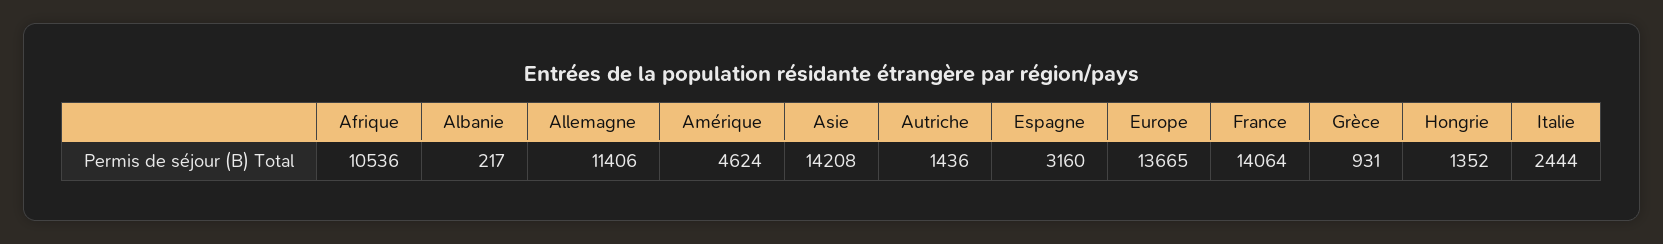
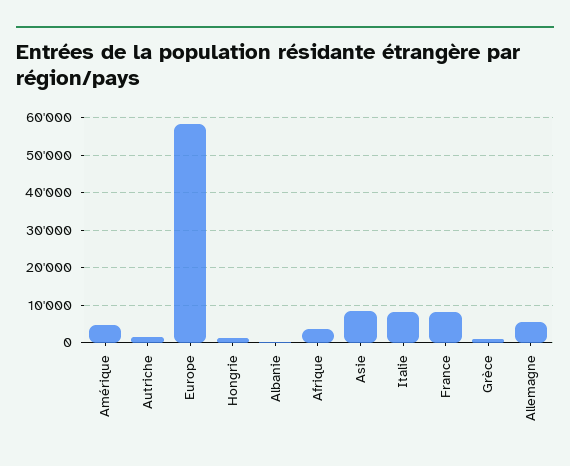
Afrique: 10536 -> 4000
Allemagne: 11406 -> 6000
Asie: 14208 -> 8000
Espagne: 3160 -> none
Europe: 13665 -> 58000
France: 14064 -> 8000
Italie: 2444 -> 8000

